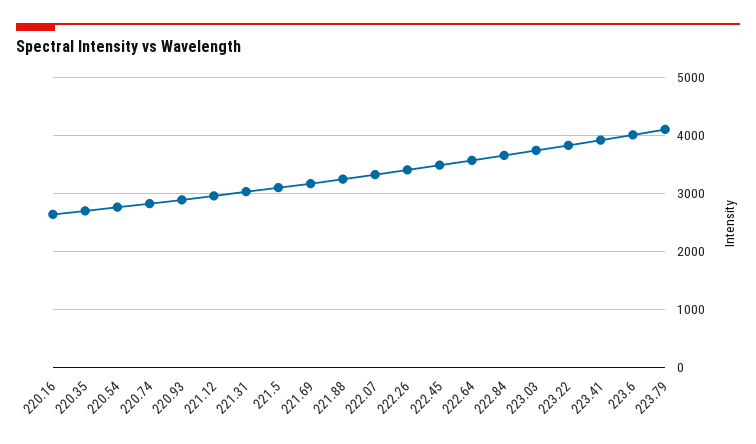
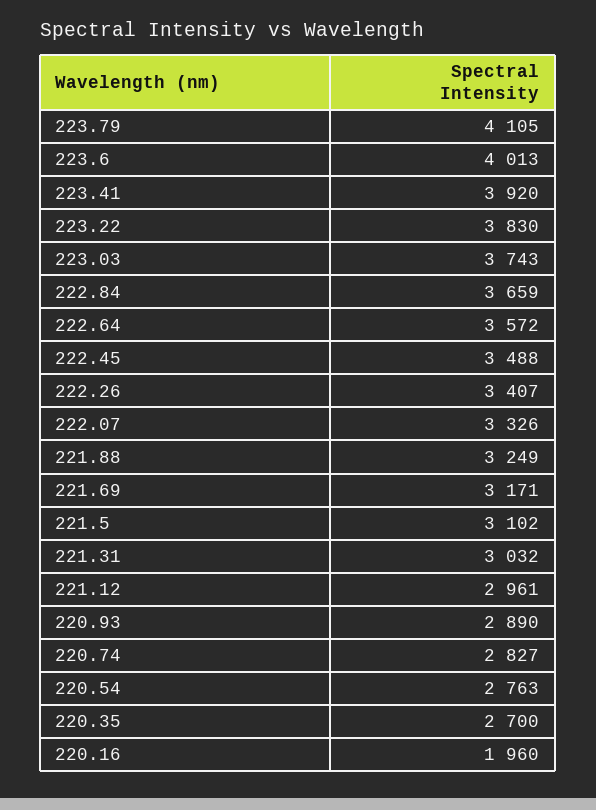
220.16: 2600 -> 1960

